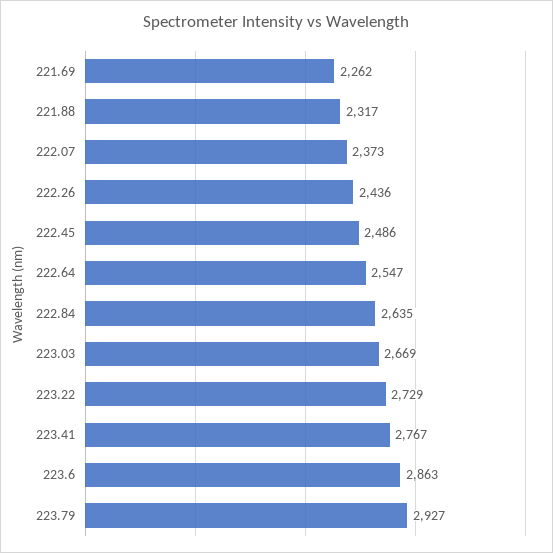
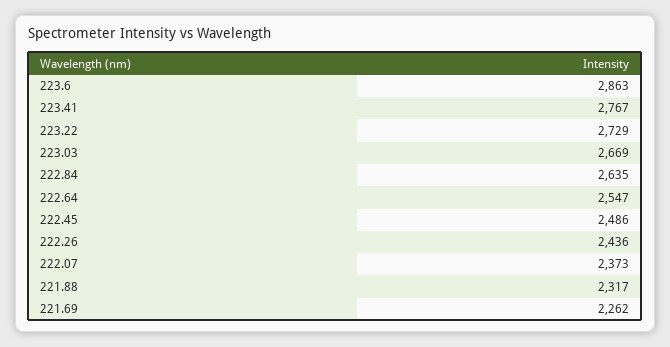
223.79: 2927 -> none

